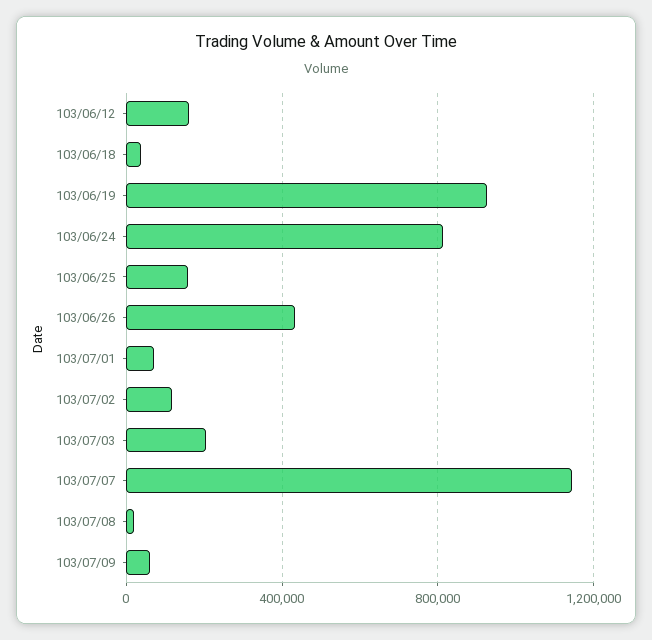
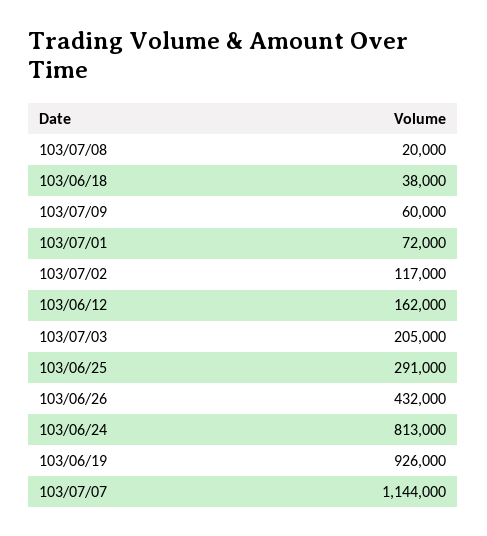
103/06/25: 150000 -> 291000

